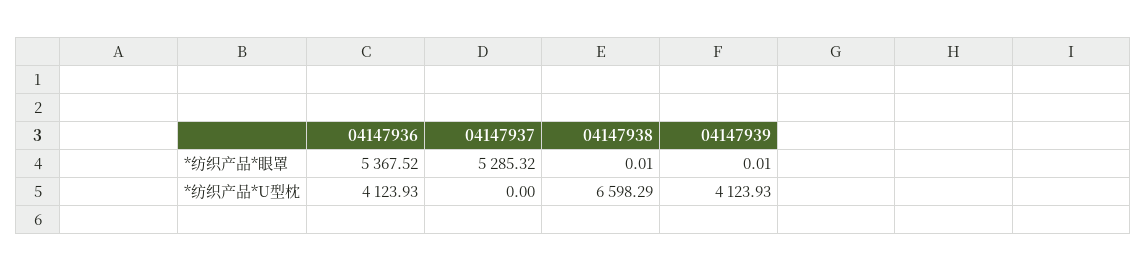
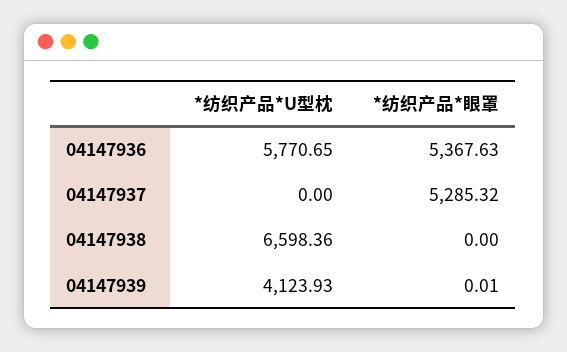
04147936, *纺织产品*眼罩: 5367.52 -> 5367.63
04147938, *纺织产品*眼罩: 0.01 -> 0
04147936, *纺织产品*U型枕: 4123.93 -> 5770.65
04147938, *纺织产品*U型枕: 6598.29 -> 6598.36

